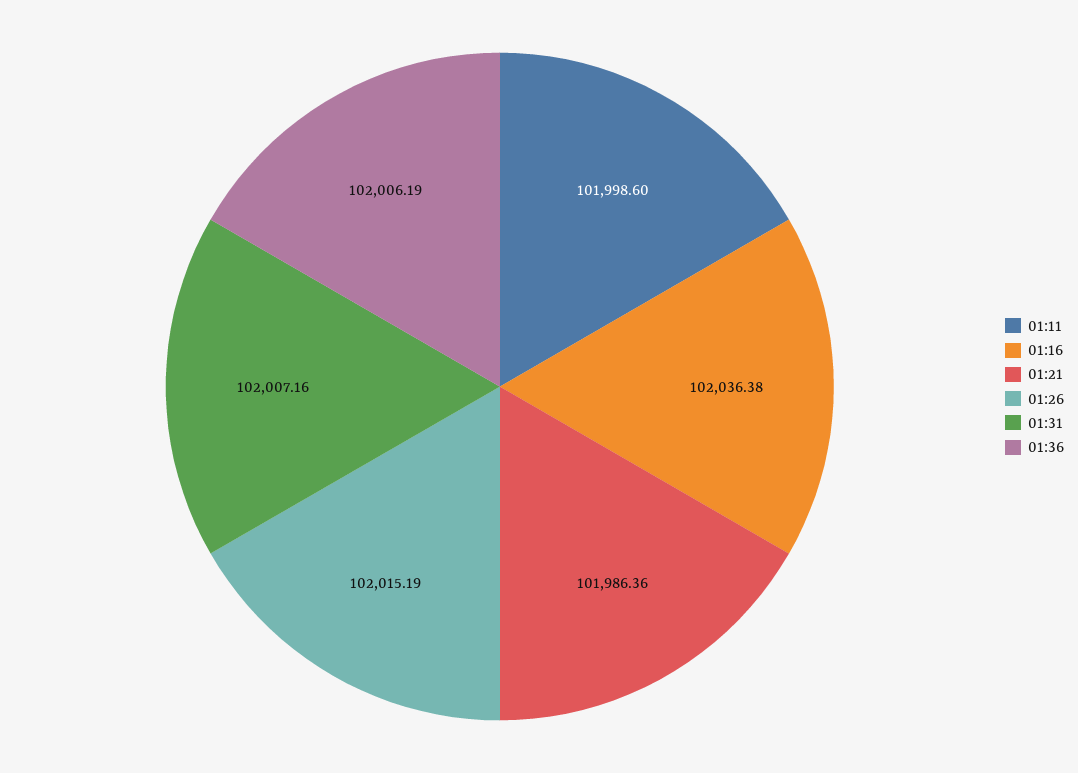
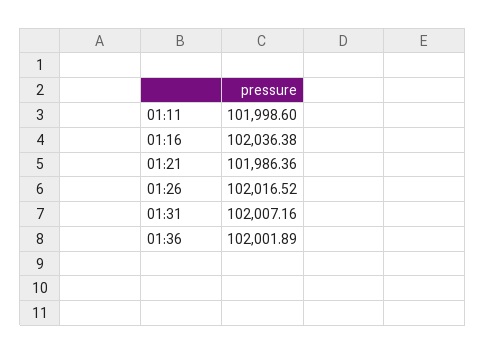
01:26: 102015.19 -> 102016.52
01:36: 102006.19 -> 102001.89

